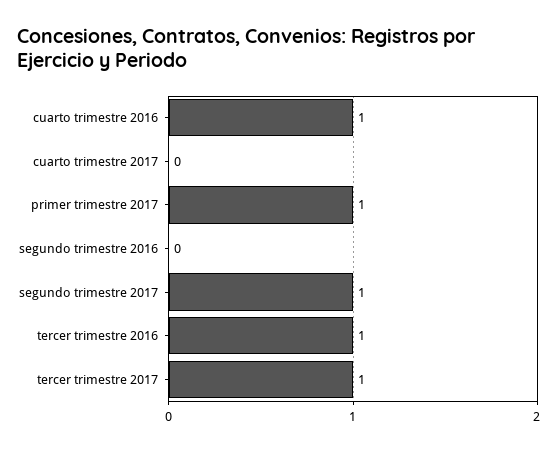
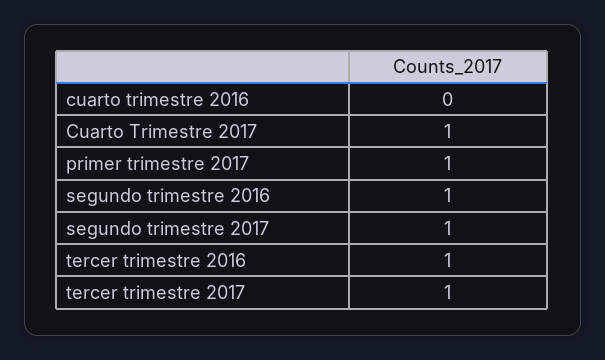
cuarto trimestre 2016: 1 -> 0
cuarto trimestre 2017: 0 -> 1
segundo trimestre 2016: 0 -> 1

